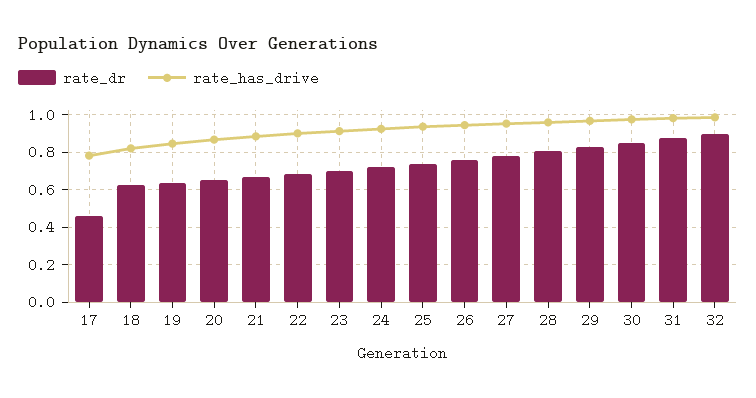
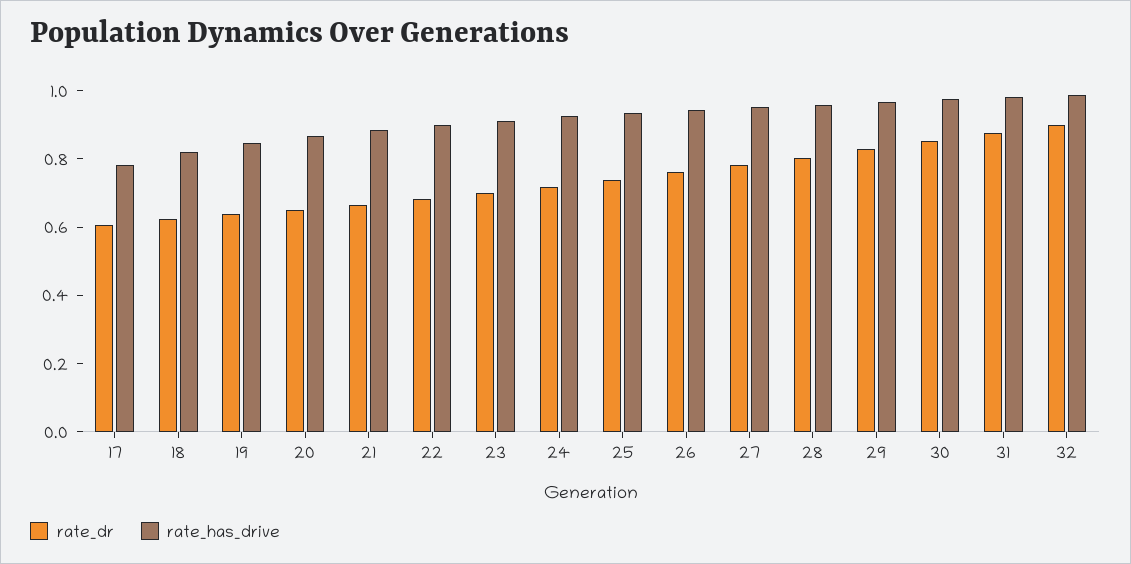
rate_dr, 17: 0.45 -> 0.6

